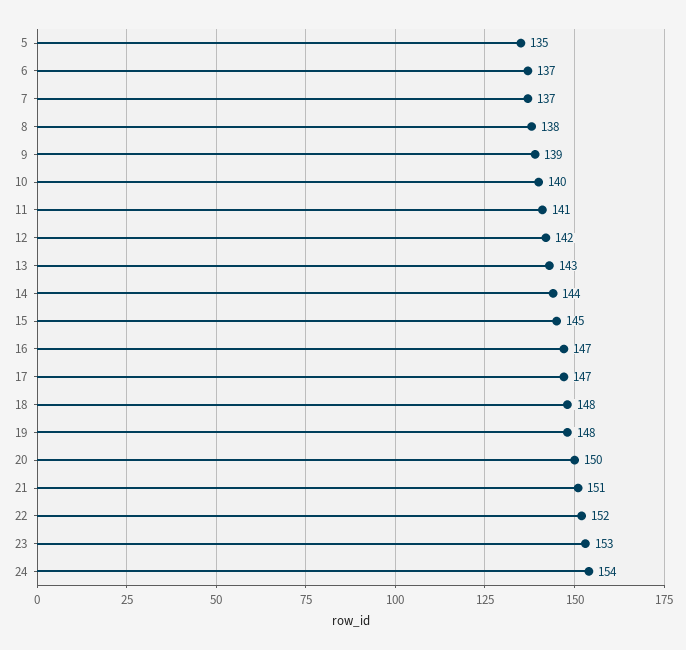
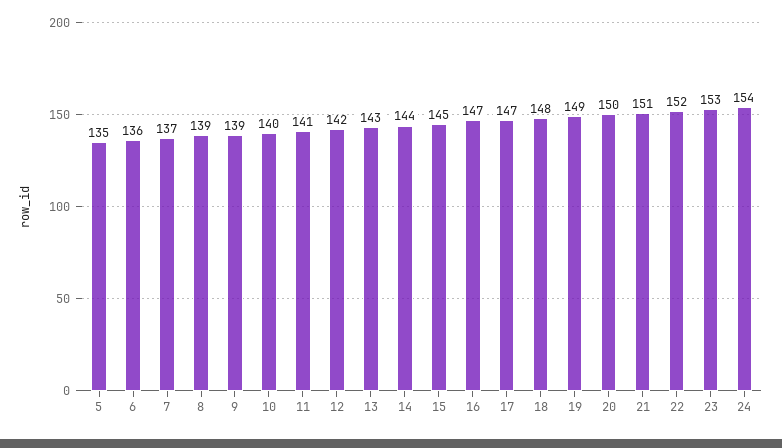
6: 137 -> 136
8: 138 -> 139
19: 148 -> 149

